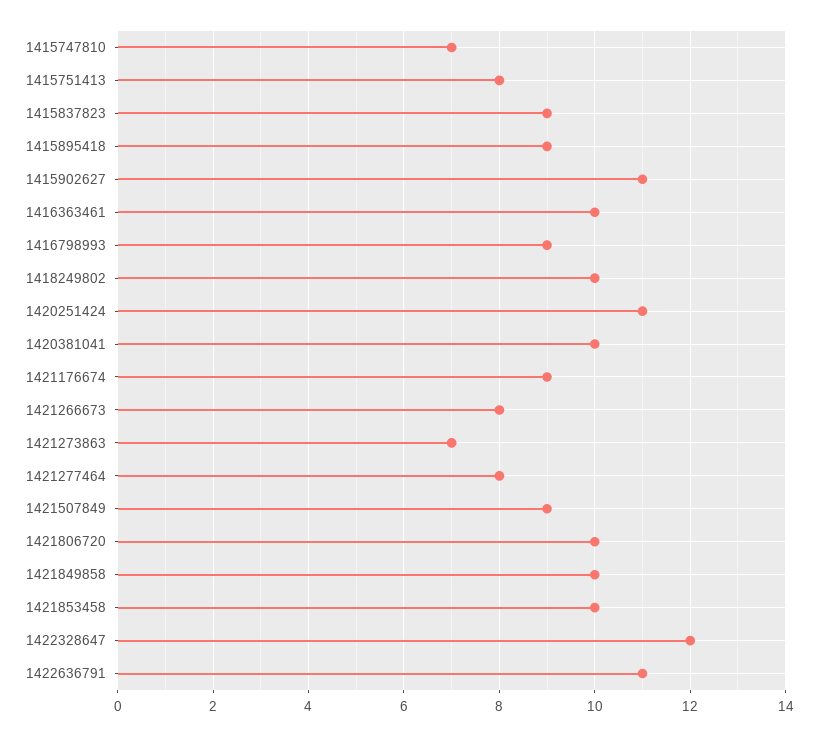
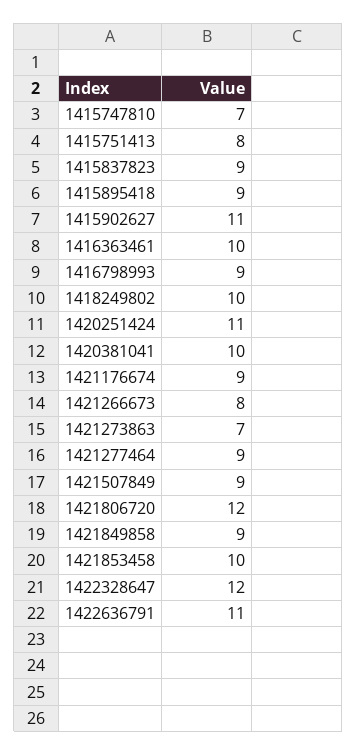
1421277464: 8 -> 9
1421806720: 10 -> 12
1421849858: 10 -> 9

